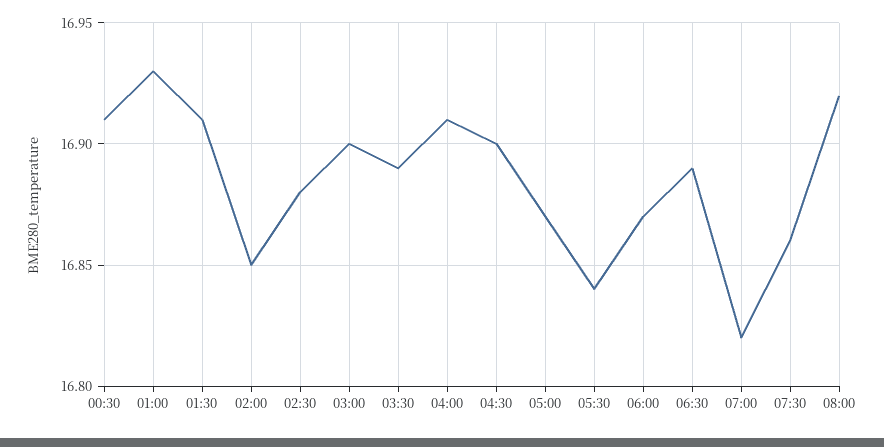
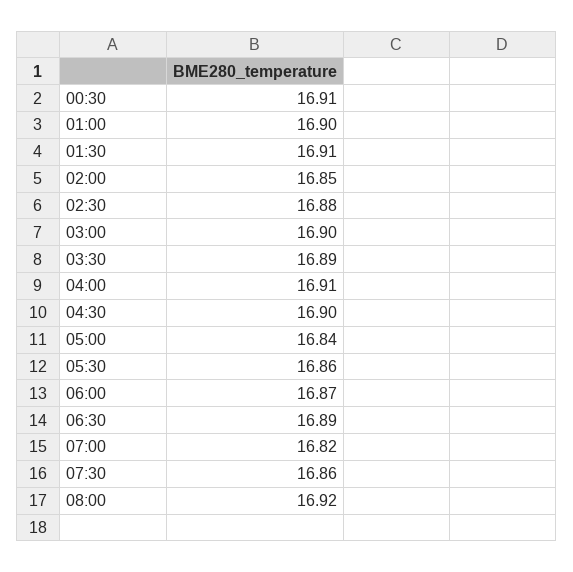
01:00: 16.93 -> 16.9
05:00: 16.87 -> 16.84
05:30: 16.84 -> 16.86

